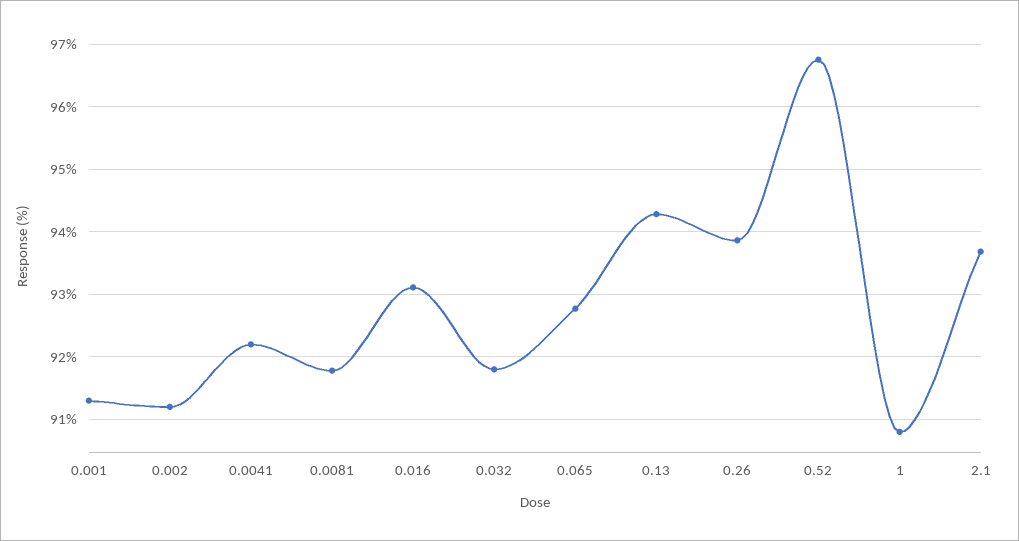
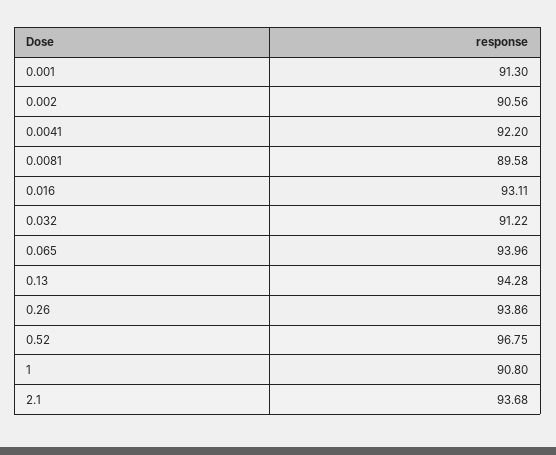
0.002: 91.2 -> 90.56
0.0081: 91.8 -> 89.58
0.032: 91.8 -> 91.22
0.065: 92.8 -> 93.96

